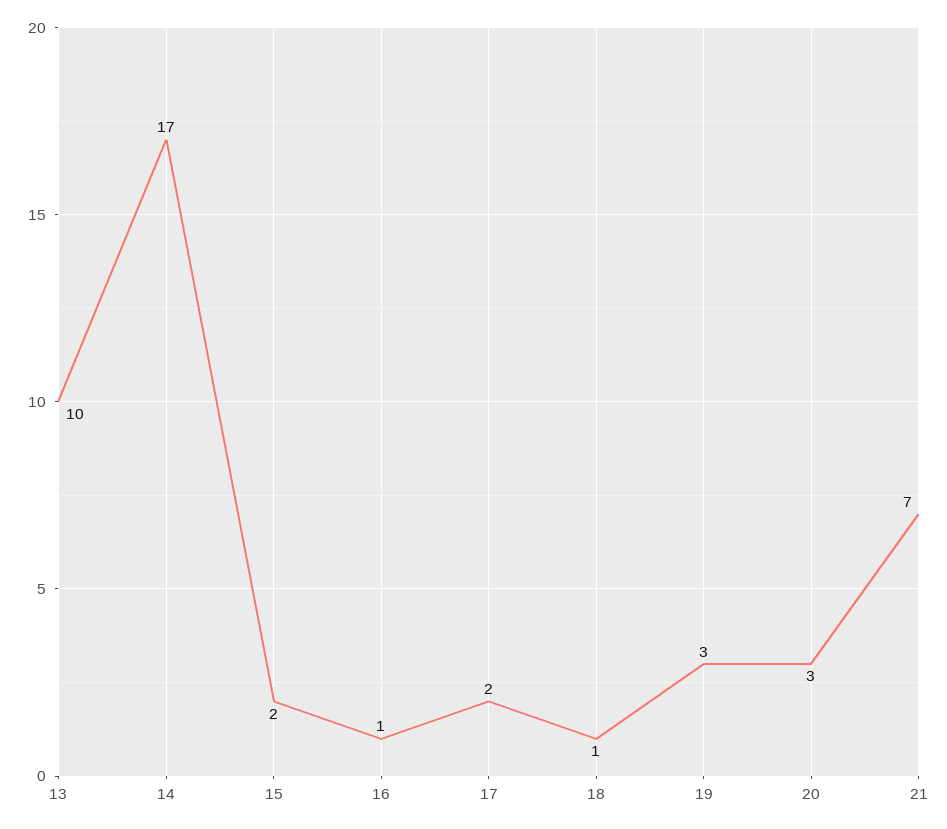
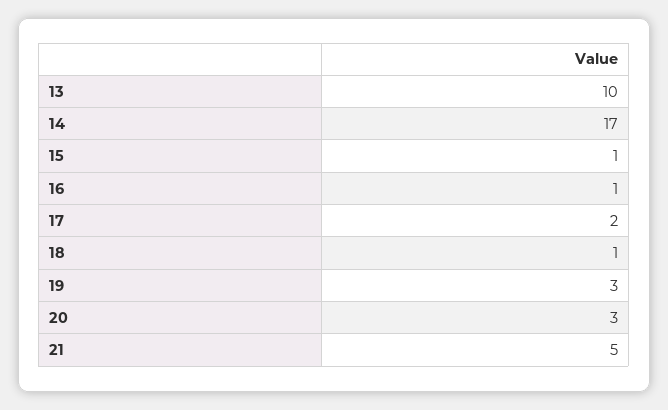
15: 2 -> 1
21: 7 -> 5

